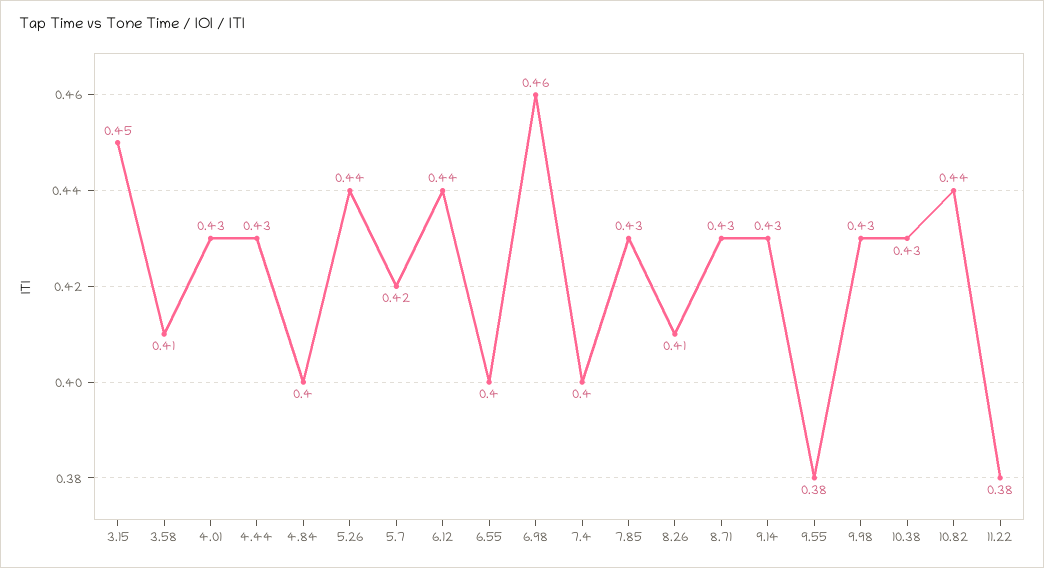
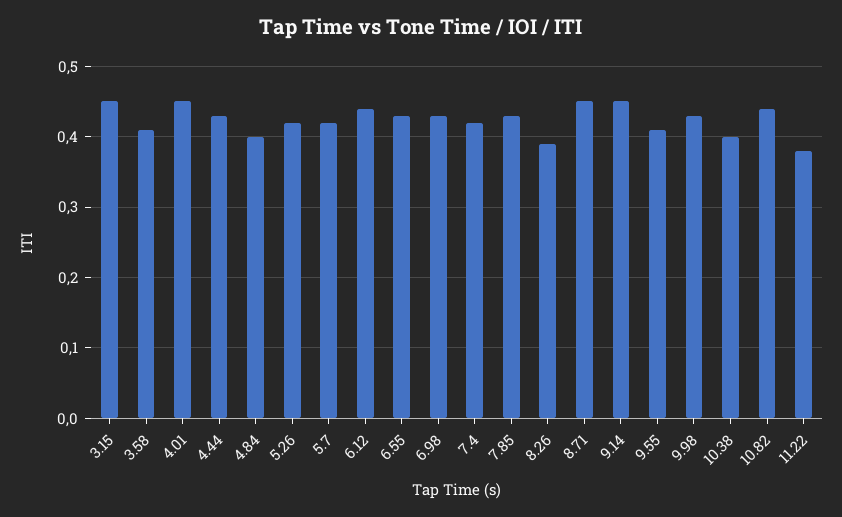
4.01: 0.43 -> 0.45
5.26: 0.44 -> 0.42
6.55: 0.4 -> 0.43
6.98: 0.46 -> 0.43
7.4: 0.4 -> 0.42
8.26: 0.41 -> 0.39
8.71: 0.43 -> 0.45
9.14: 0.43 -> 0.45
9.55: 0.38 -> 0.41
10.38: 0.43 -> 0.4

